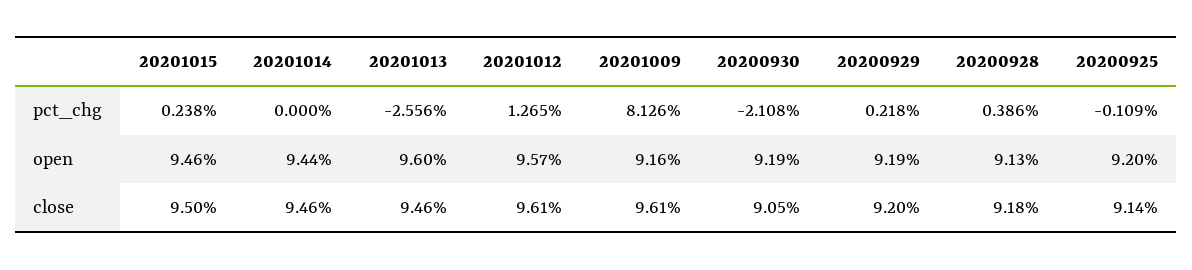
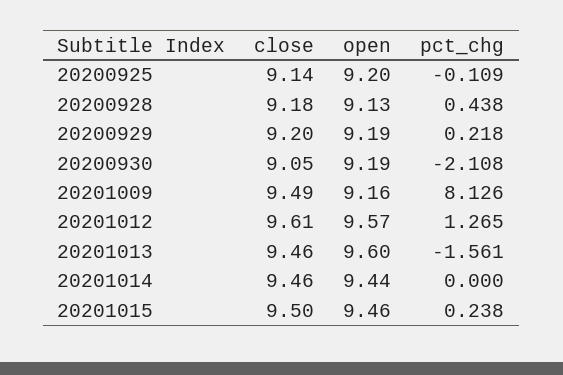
20201013, pct_chg: -2.556 -> -1.561
20200928, pct_chg: 0.386 -> 0.438
20201009, close: 9.61 -> 9.49

